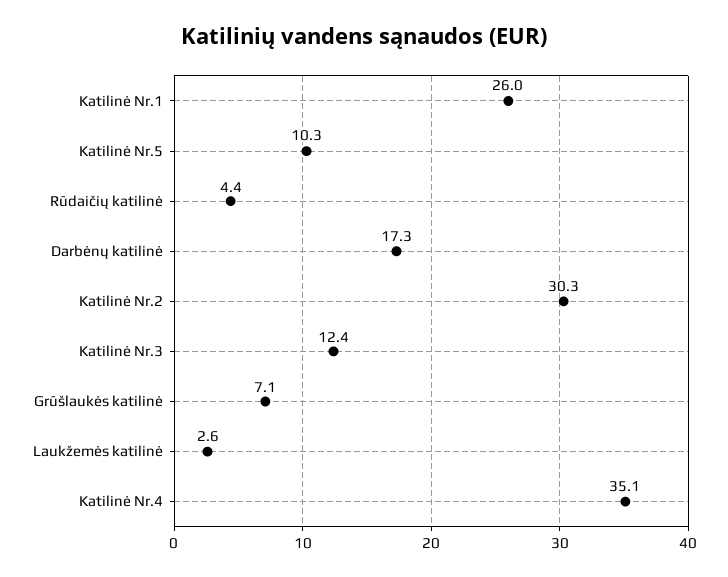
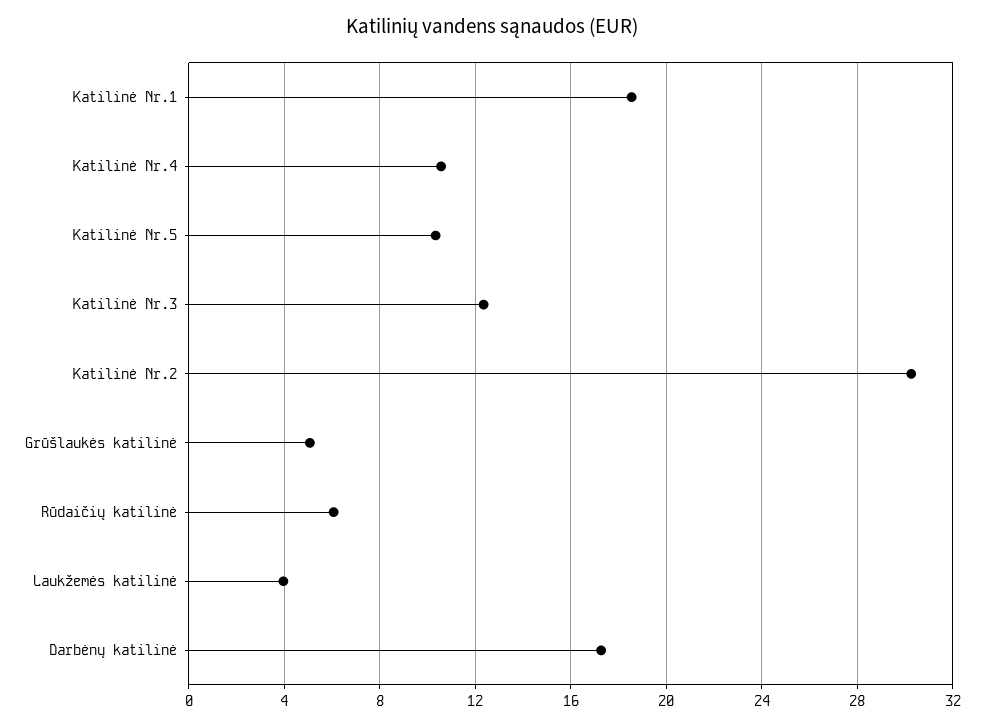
Katilinė Nr.1: 26 -> 18.5
Rūdaičių katilinė: 4.4 -> 6
Grūšlaukės katilinė: 7.1 -> 5
Laukžemės katilinė: 2.6 -> 4
Katilinė Nr.4: 35.1 -> 10.5

